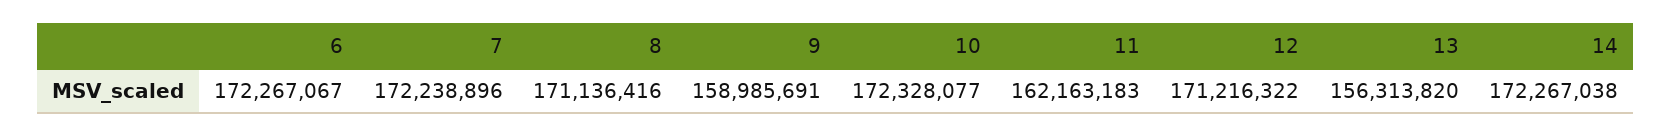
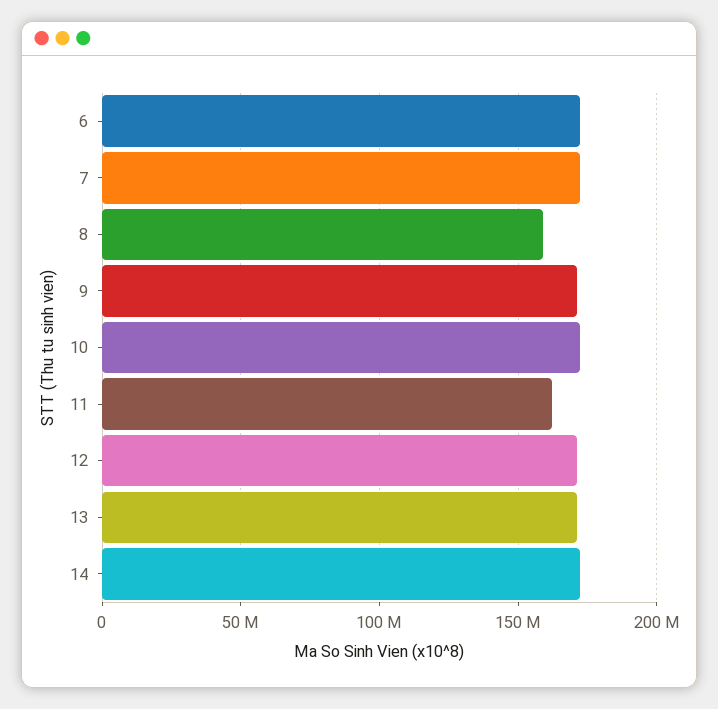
8: 171136416 -> 160000000
9: 158985691 -> 170000000
13: 156313820 -> 170000000

